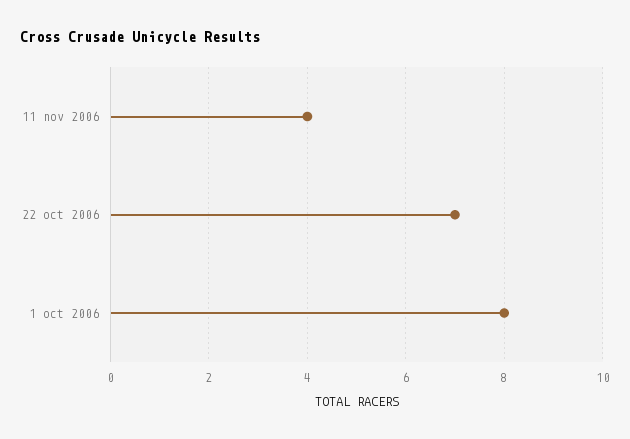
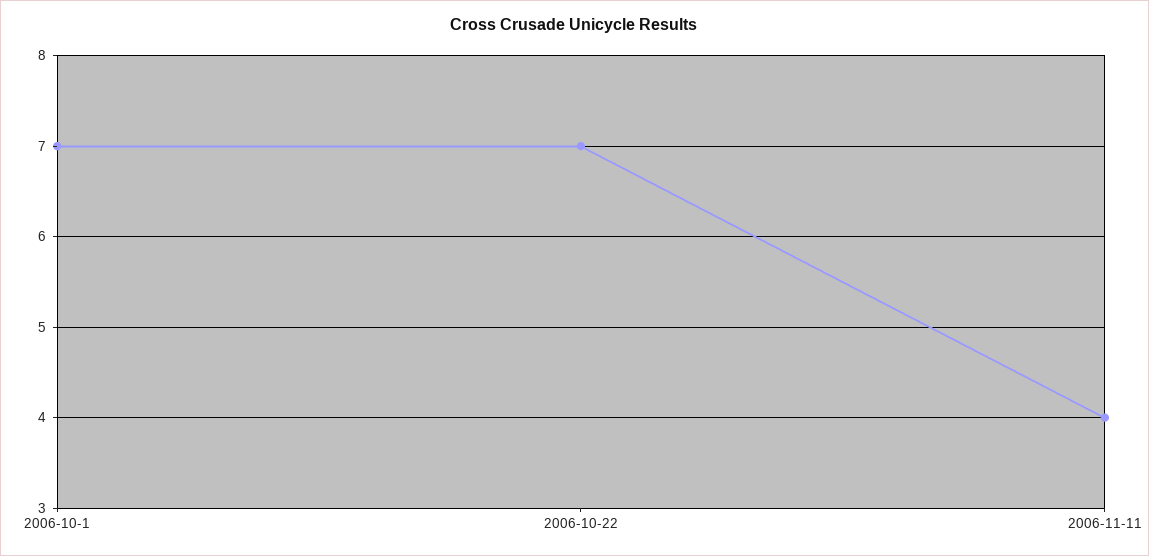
1 oct 2006: 8 -> 7

